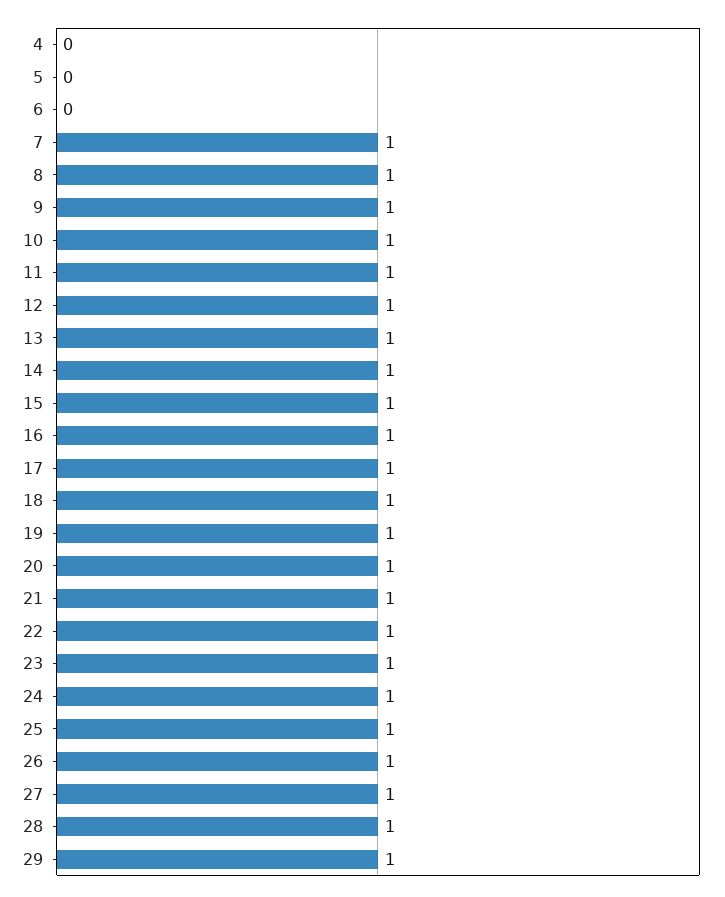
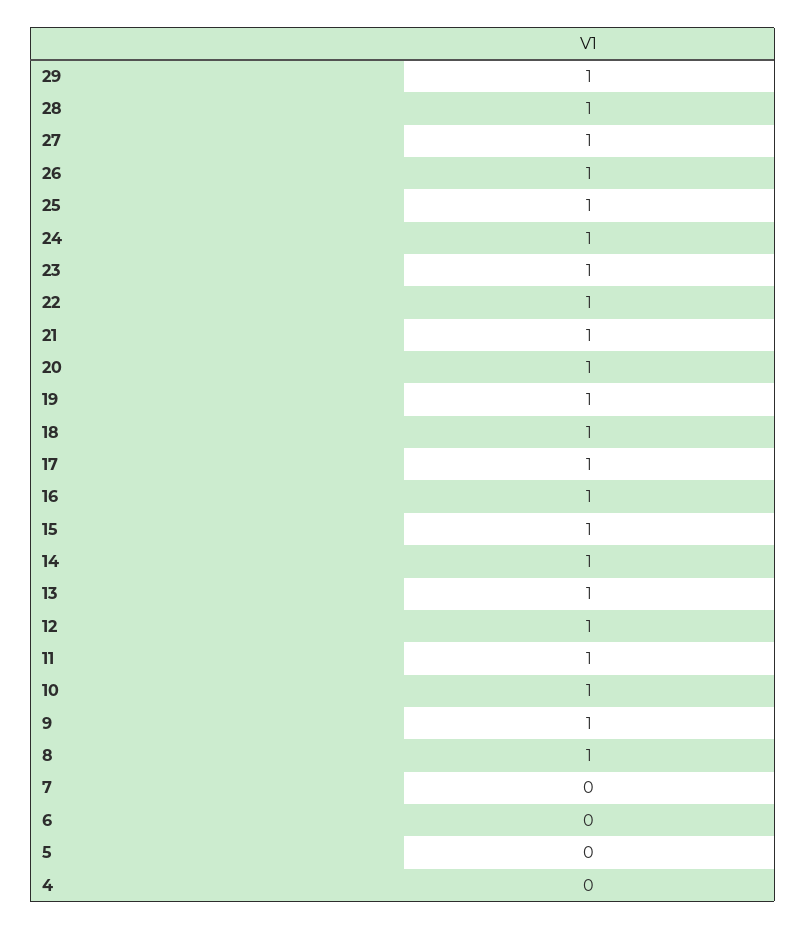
7: 1 -> 0

